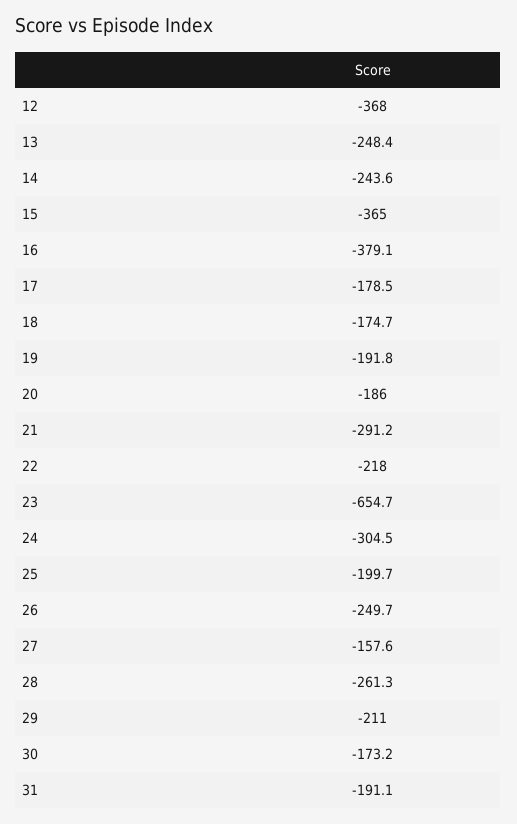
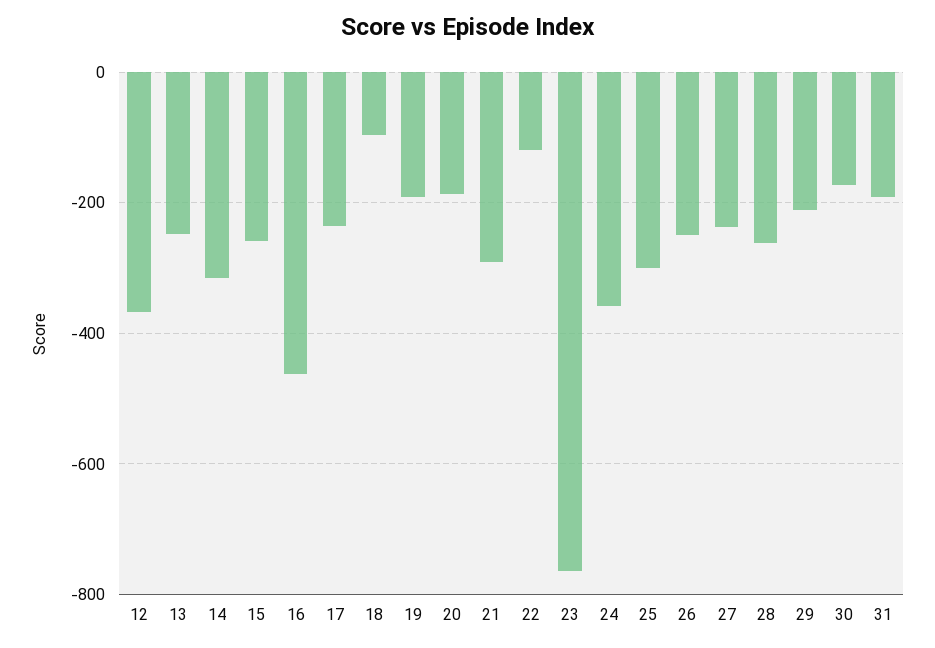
14: -243.6 -> -320
15: -365 -> -260
16: -379.1 -> -460
17: -178.5 -> -240
18: -174.7 -> -100
22: -218 -> -120
23: -654.7 -> -760
24: -304.5 -> -360
25: -199.7 -> -300
27: -157.6 -> -240

